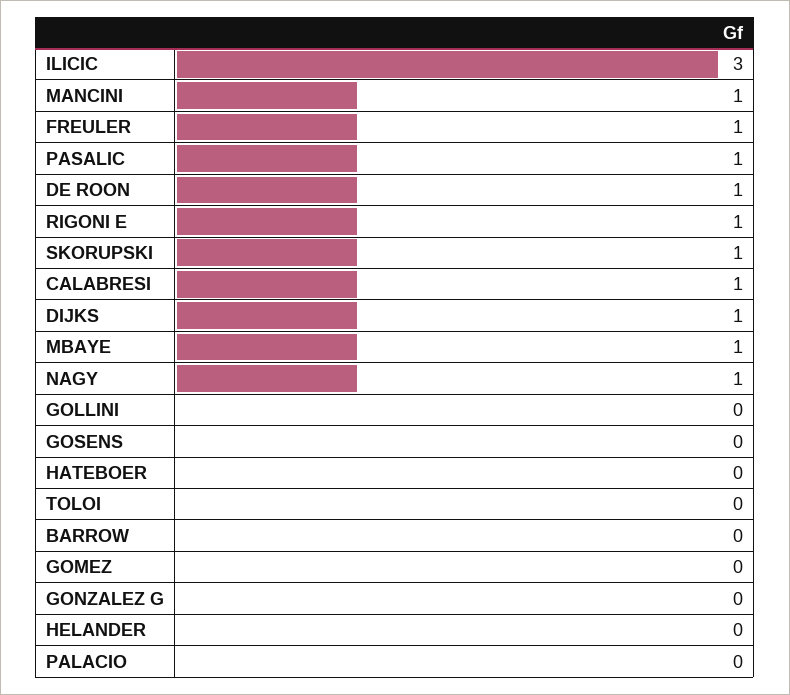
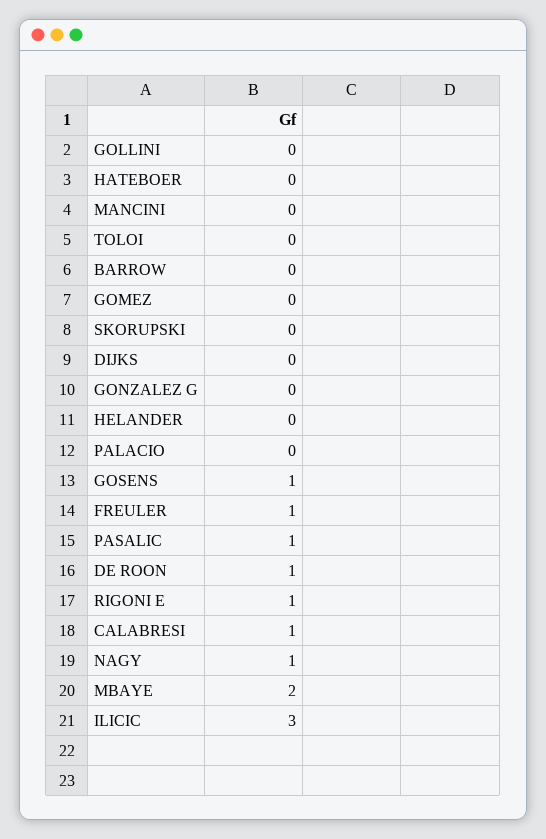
MANCINI: 1 -> 0
SKORUPSKI: 1 -> 0
DIJKS: 1 -> 0
MBAYE: 1 -> 2
GOSENS: 0 -> 1

